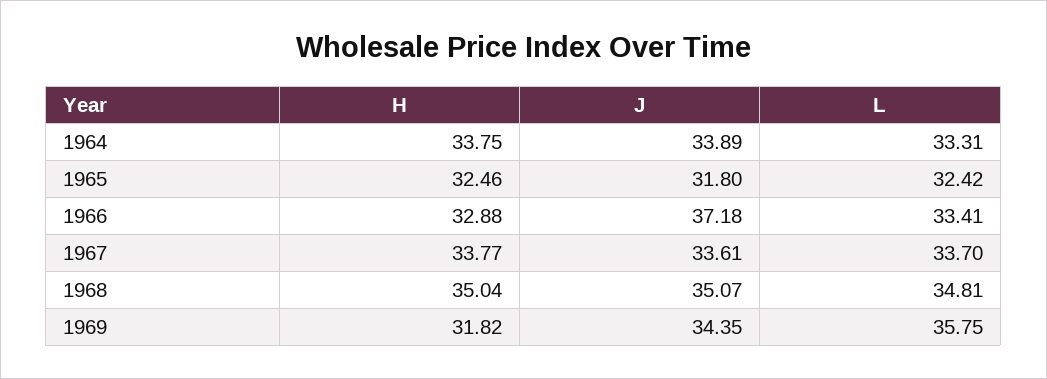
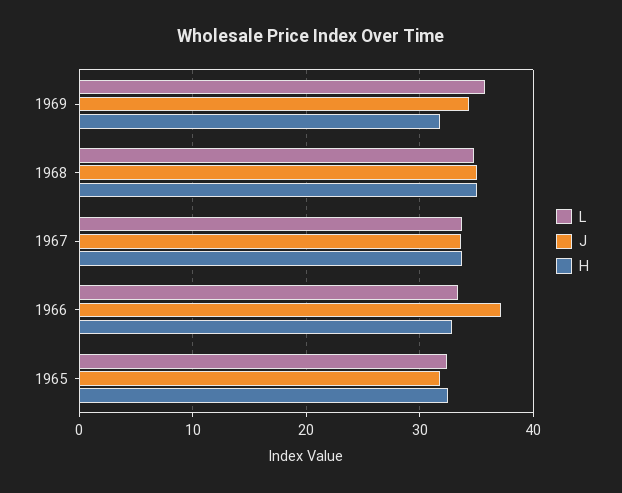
H, 1964: 33.75 -> none
J, 1964: 33.89 -> none
L, 1964: 33.31 -> none

